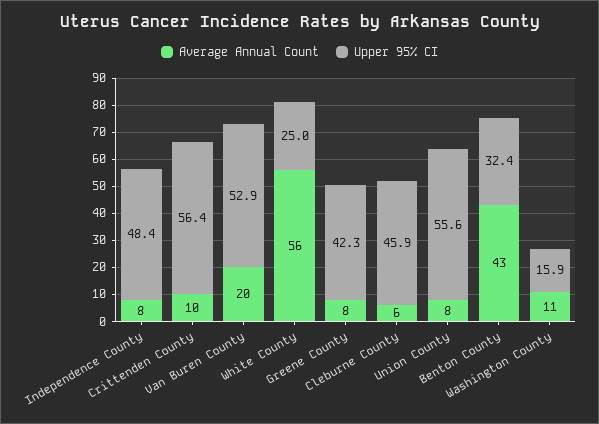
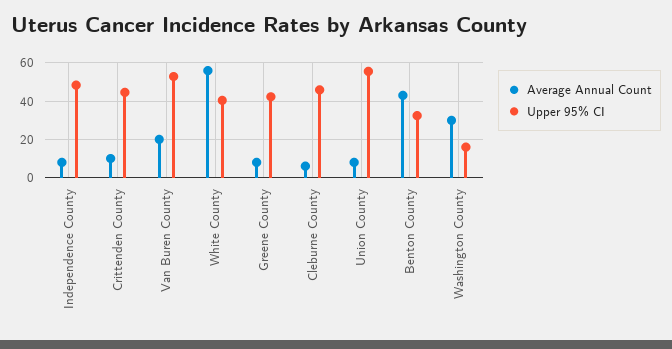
Upper 95% CI, Crittenden County: 56.4 -> 45
Upper 95% CI, White County: 25 -> 40
Average Annual Count, Washington County: 11 -> 30

